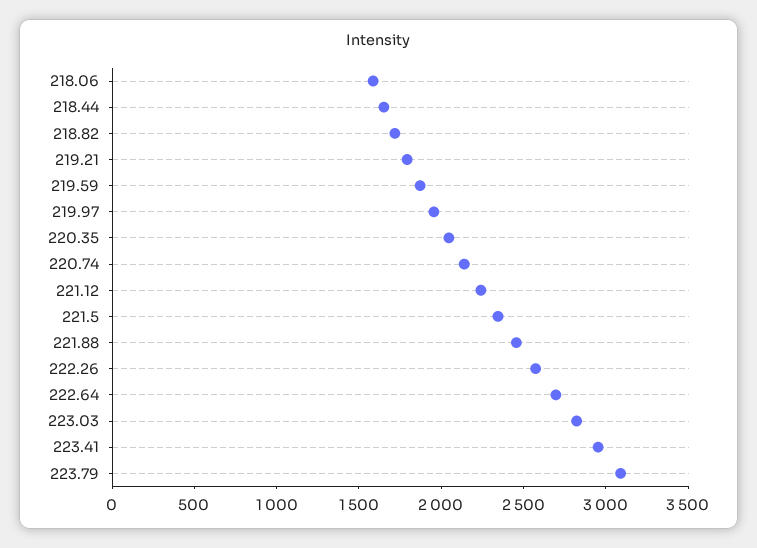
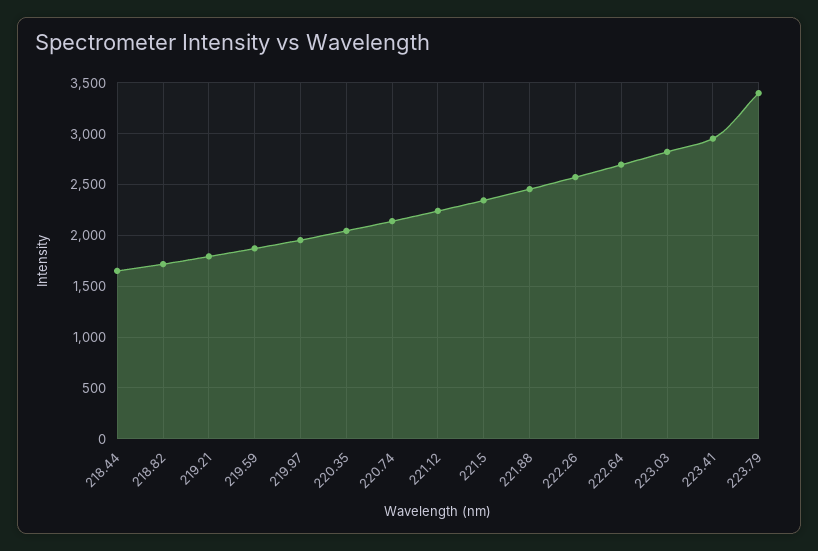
218.06: 1600 -> none
223.79: 3100 -> 3400

